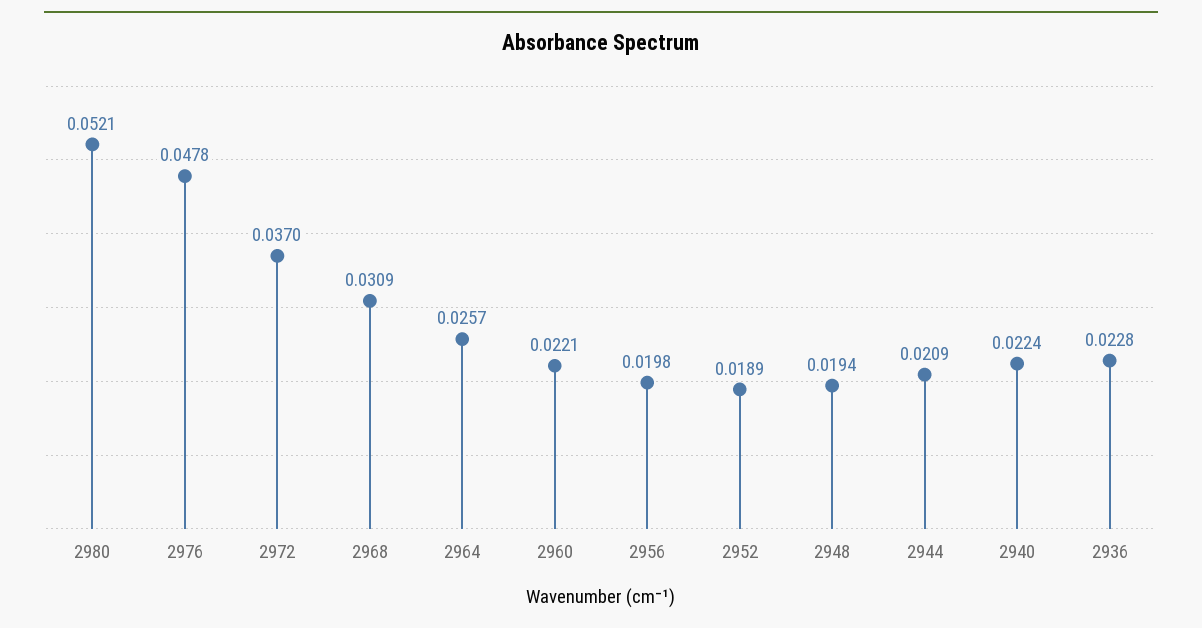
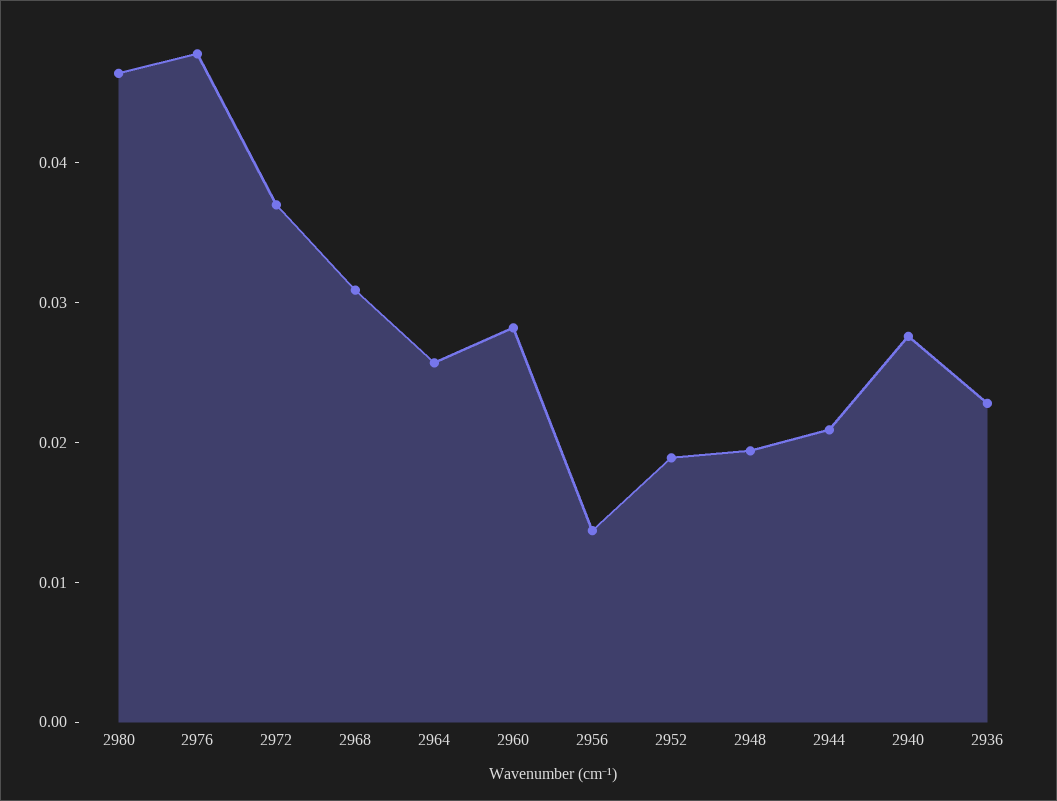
2980: 0.0521 -> 0.046
2960: 0.0221 -> 0.028
2956: 0.0198 -> 0.014
2940: 0.0224 -> 0.028

